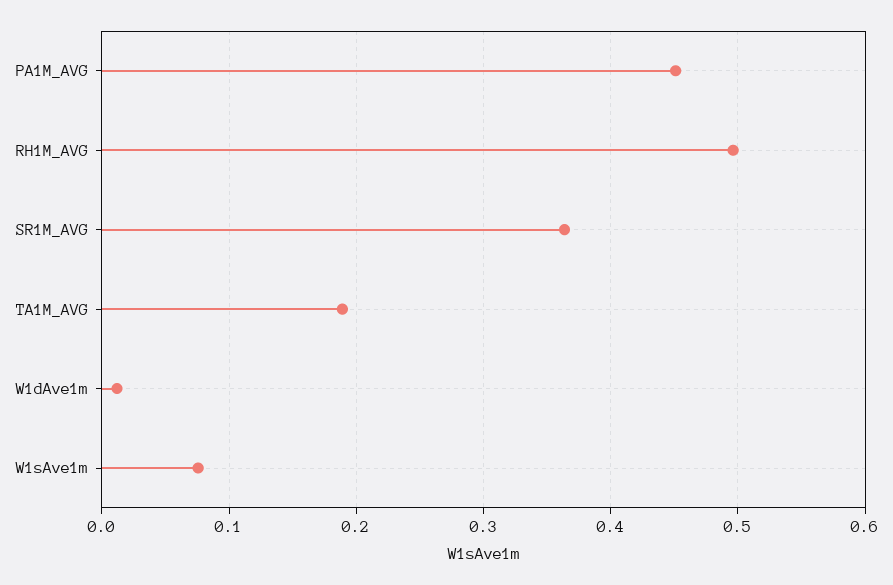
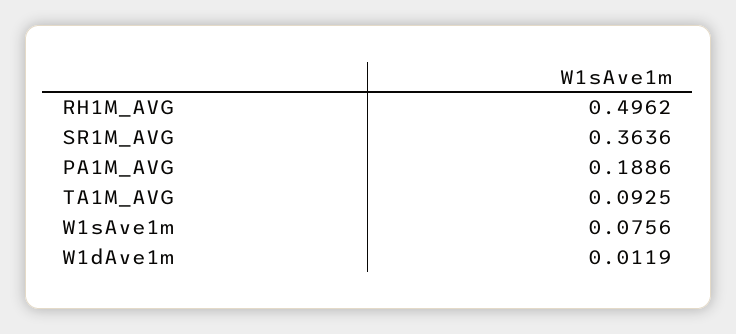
PA1M_AVG: 0.45 -> 0.1886
TA1M_AVG: 0.19 -> 0.0925

